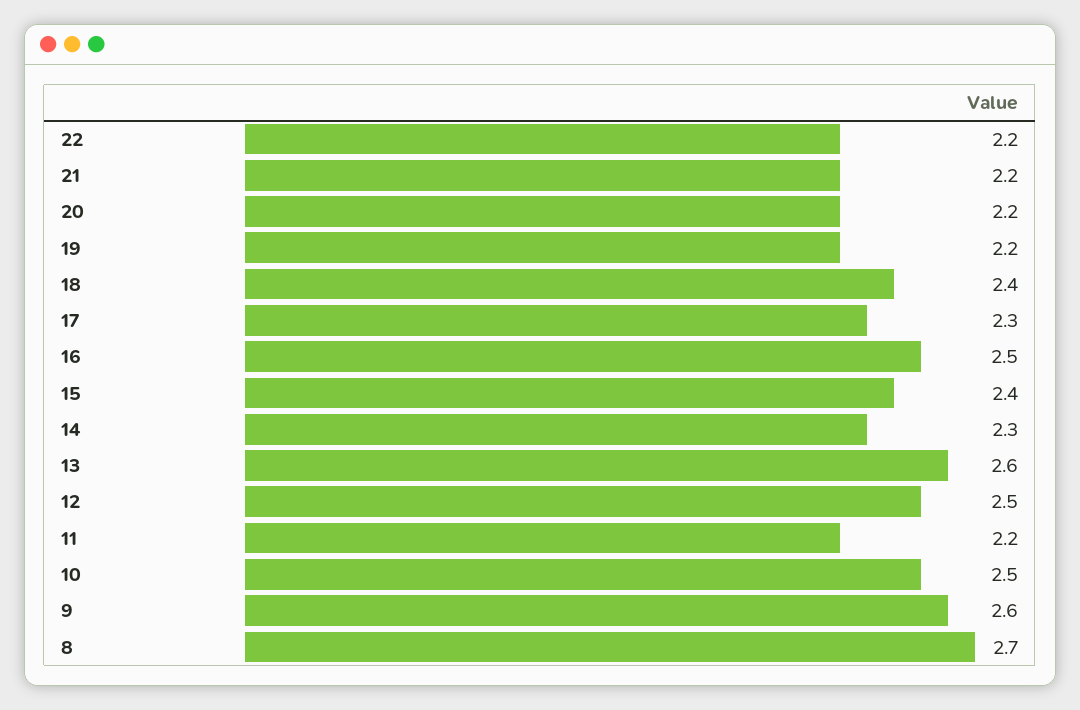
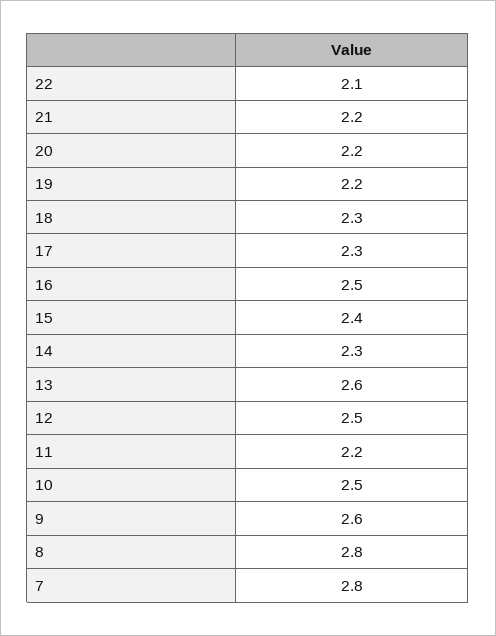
22: 2.2 -> 2.1
18: 2.4 -> 2.3
8: 2.7 -> 2.8
7: none -> 2.8

